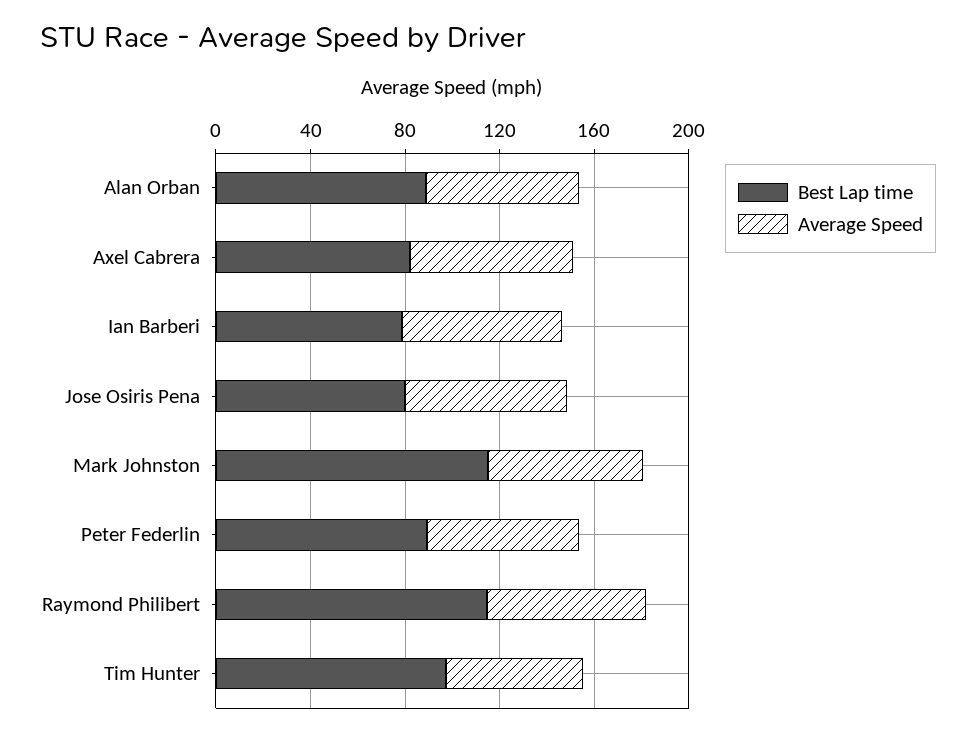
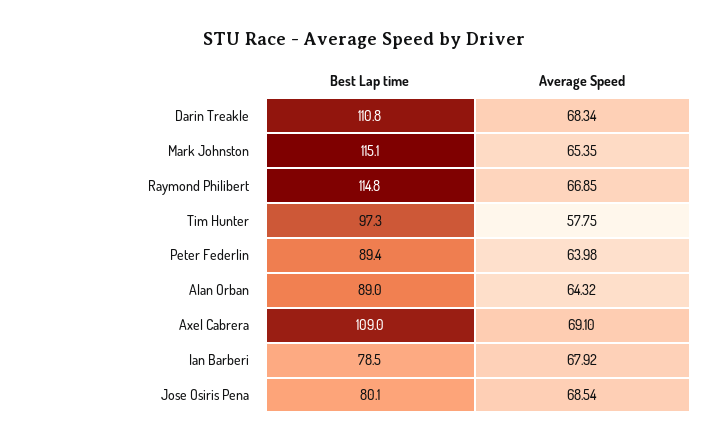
Best Lap time, Axel Cabrera: 80 -> 109
Best Lap time, Darin Treakle: none -> 110.8
Average Speed, Darin Treakle: none -> 68.34

